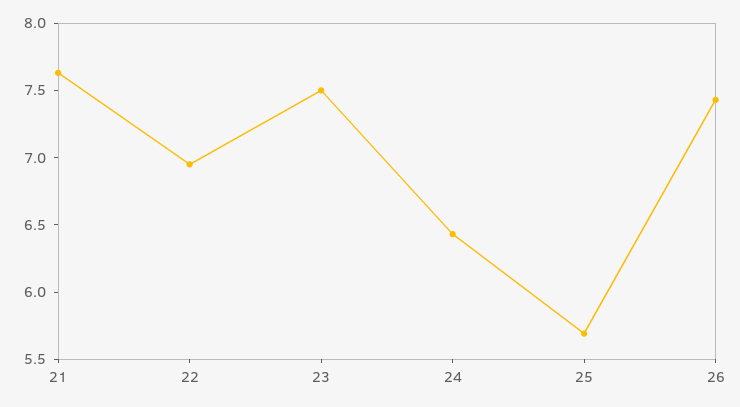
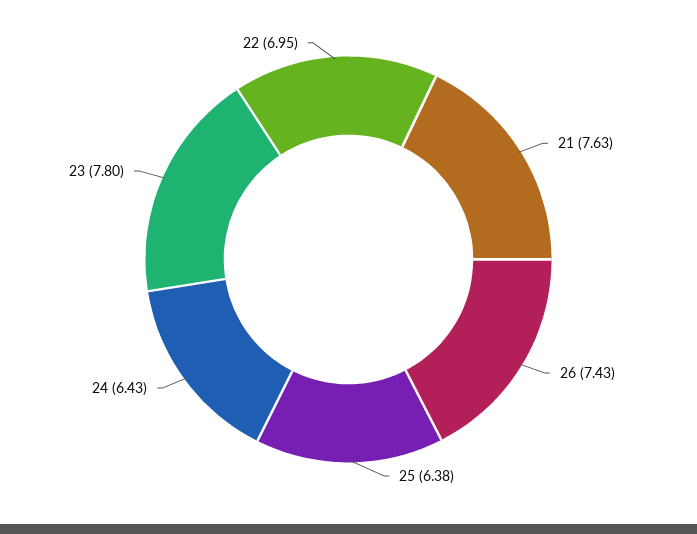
23: 7.5 -> 7.8
25: 5.7 -> 6.38

